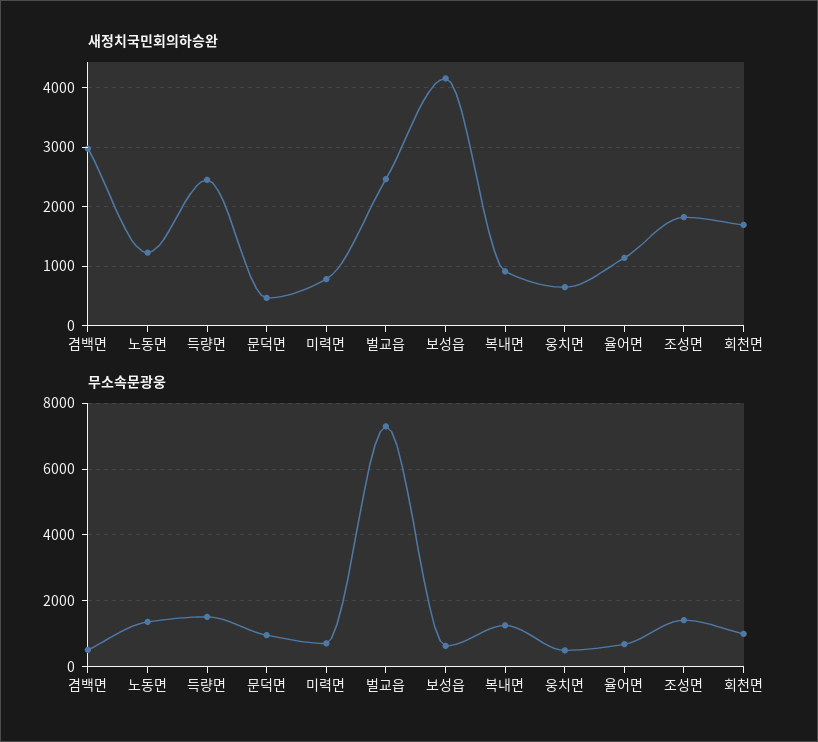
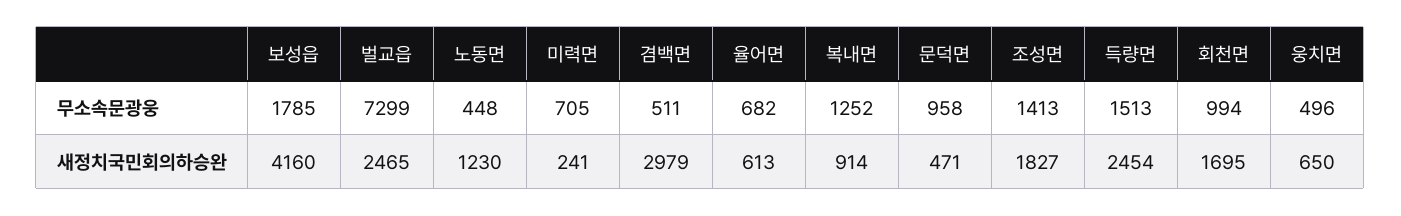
새정치국민회의하승완, 미력면: 800 -> 241
새정치국민회의하승완, 율어면: 1200 -> 613
무소속문광웅, 노동면: 1400 -> 448
무소속문광웅, 보성읍: 600 -> 1785

